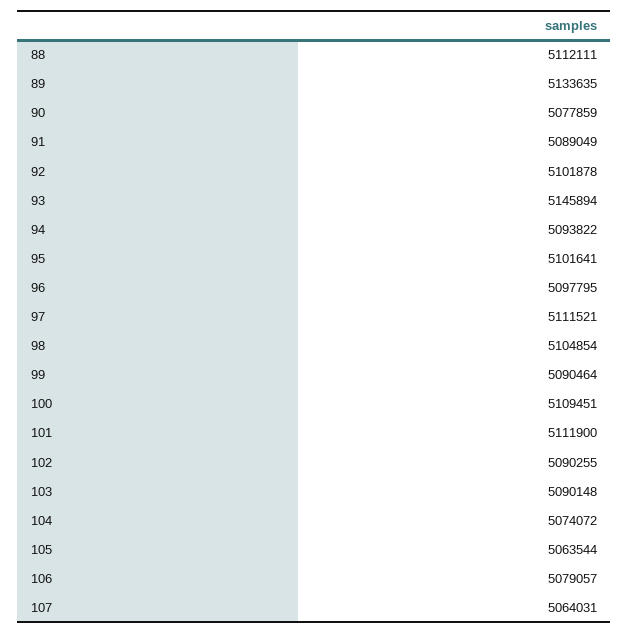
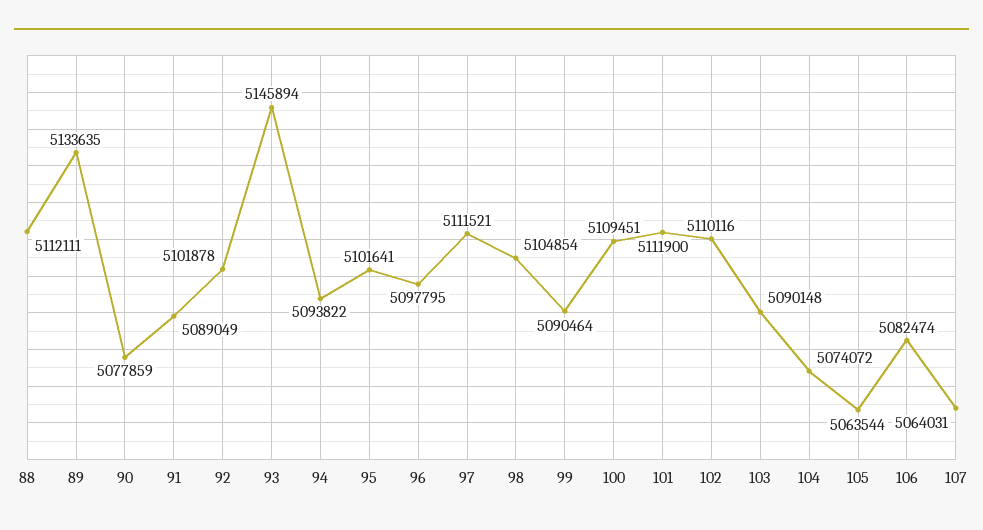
102: 5090255 -> 5110116
106: 5079057 -> 5082474

